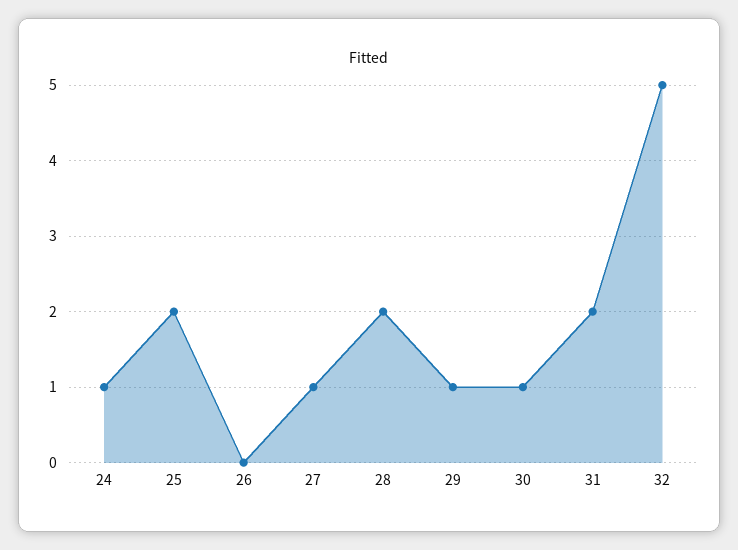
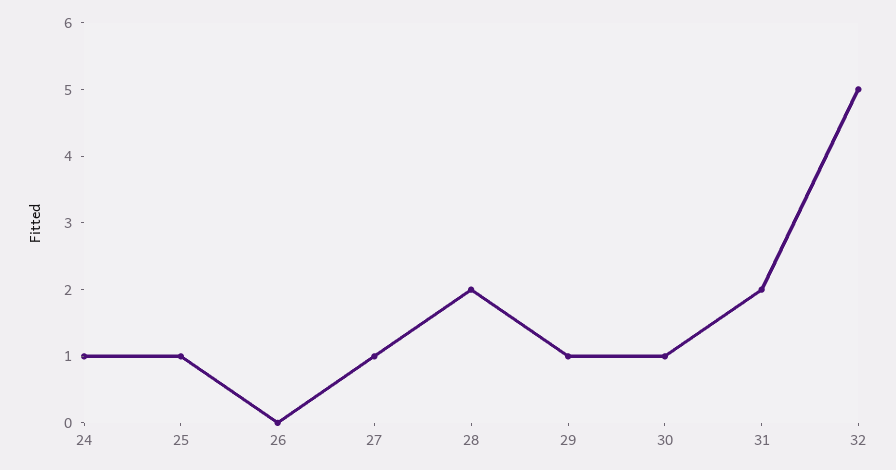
25: 2 -> 1

